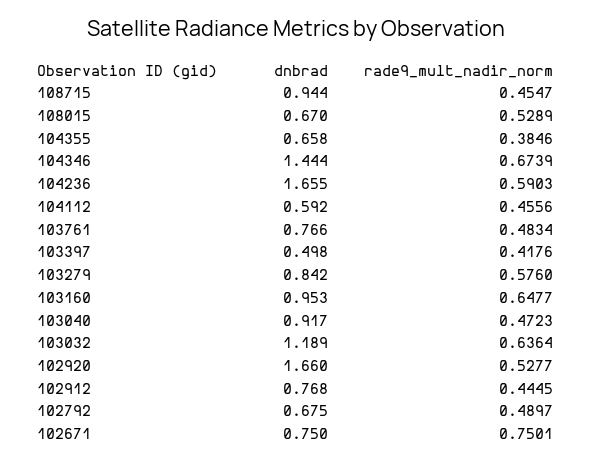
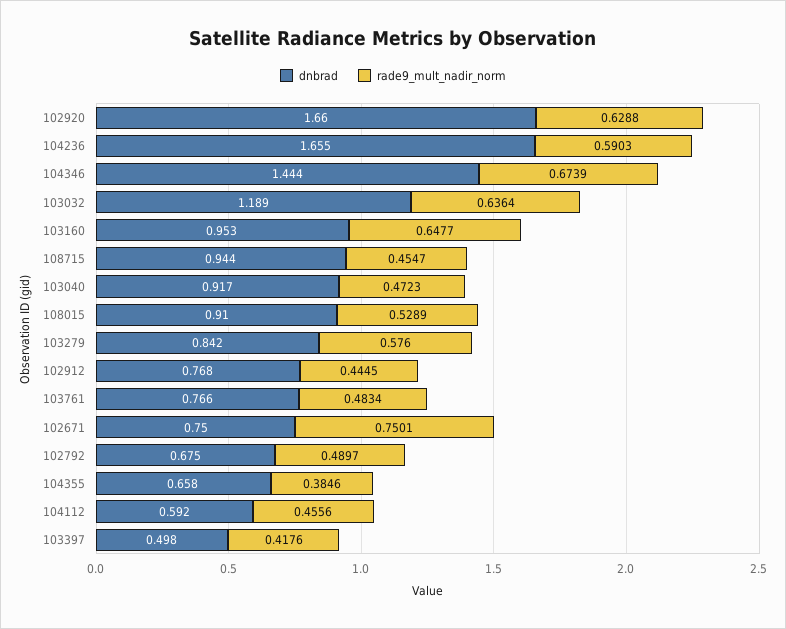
dnbrad, 108015: 0.67 -> 0.91
rade9_mult_nadir_norm, 102920: 0.5277 -> 0.6288

